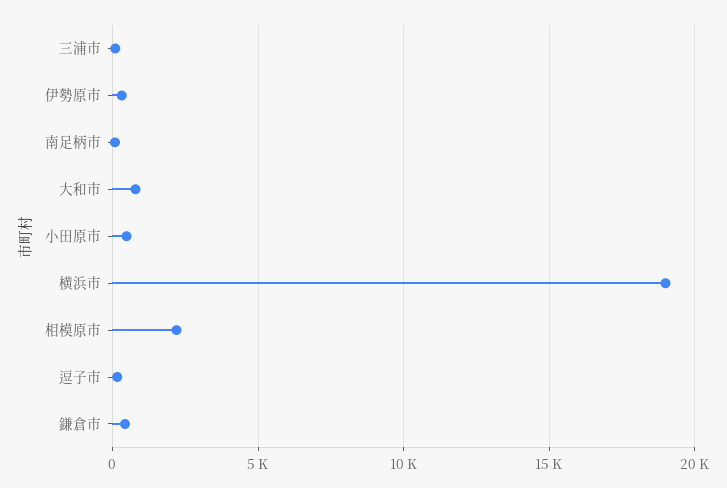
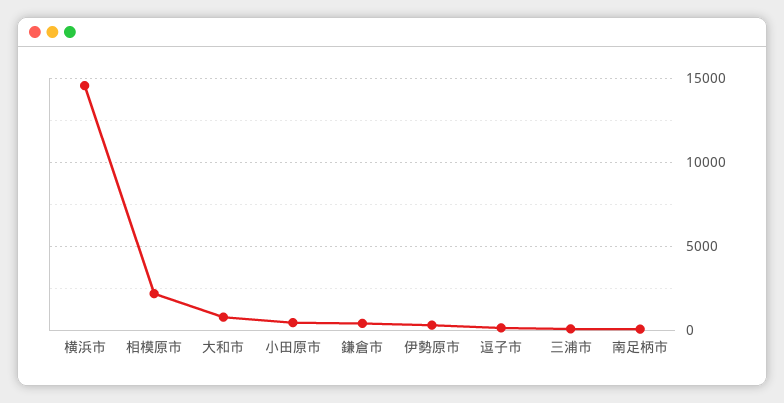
横浜市: 19000 -> 14500

